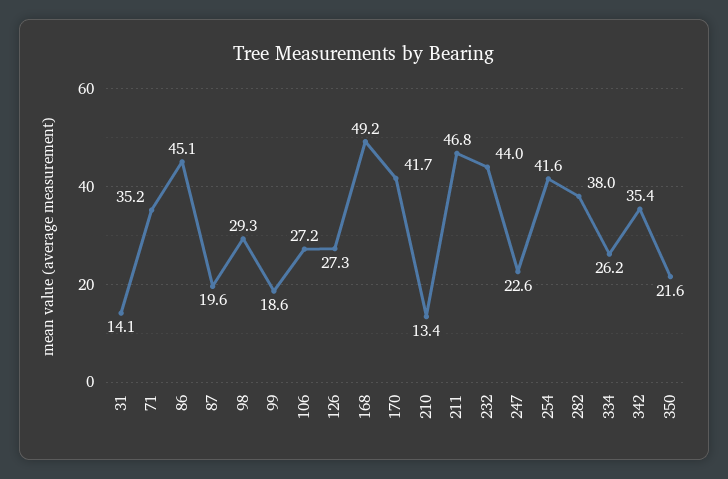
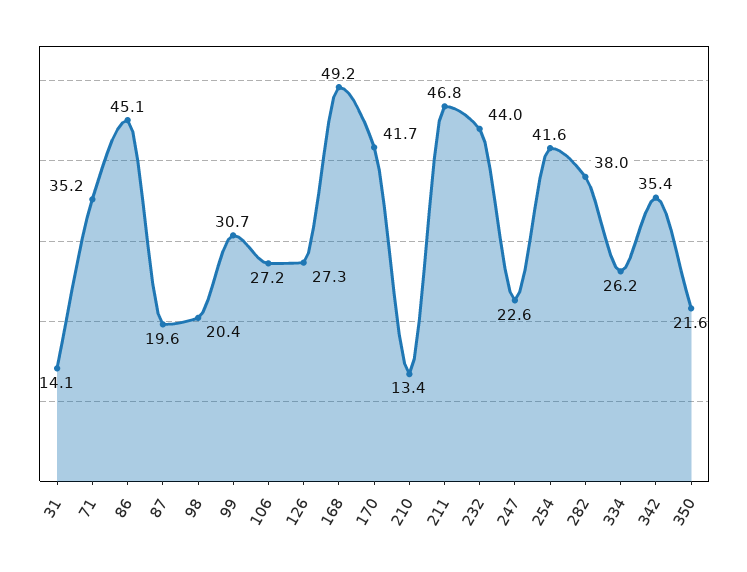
98: 29.3 -> 20.4
99: 18.6 -> 30.7

